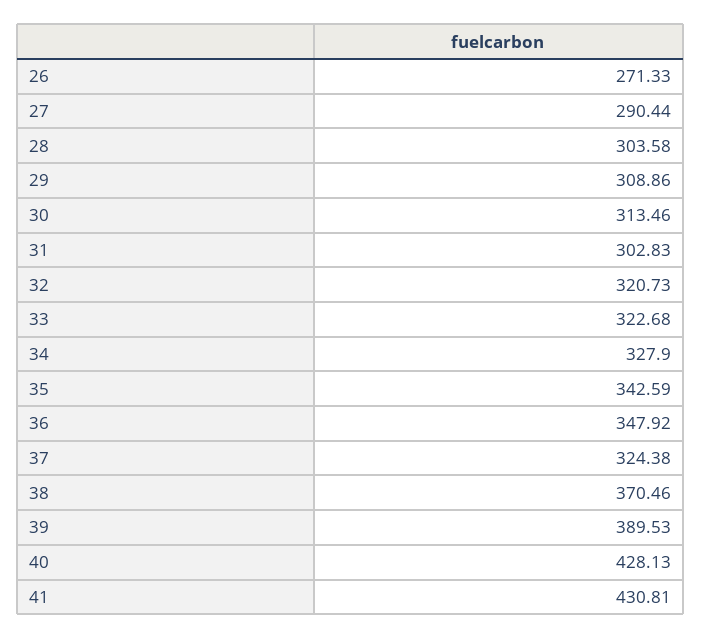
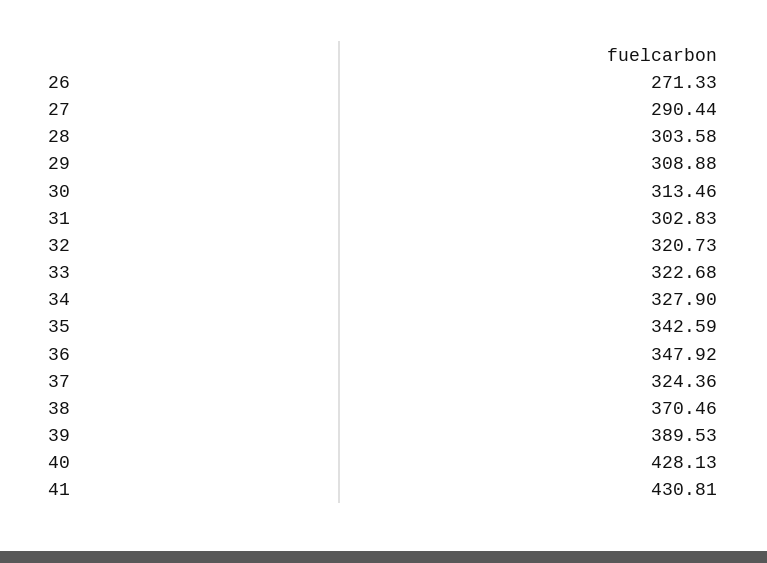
29: 308.86 -> 308.88
37: 324.38 -> 324.36

